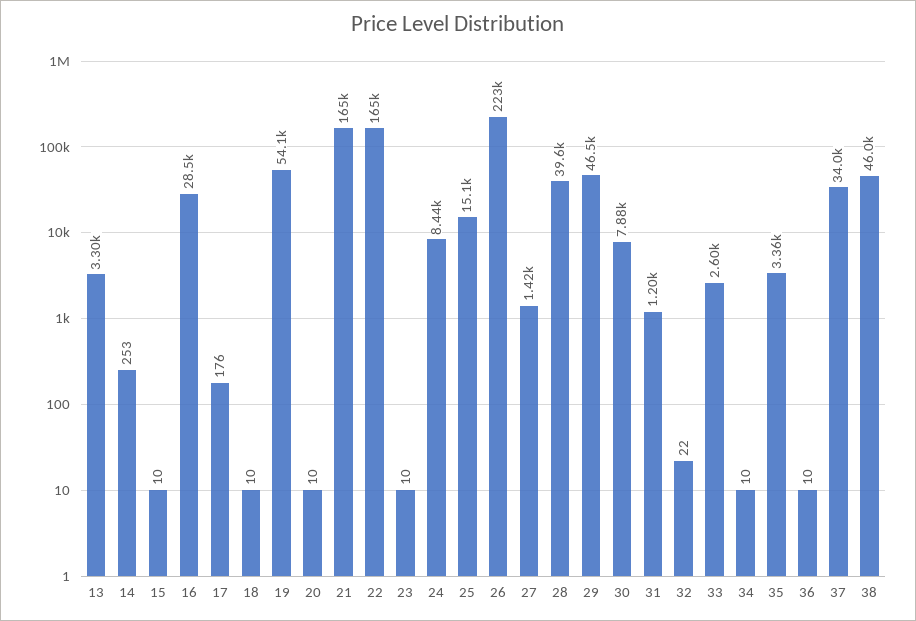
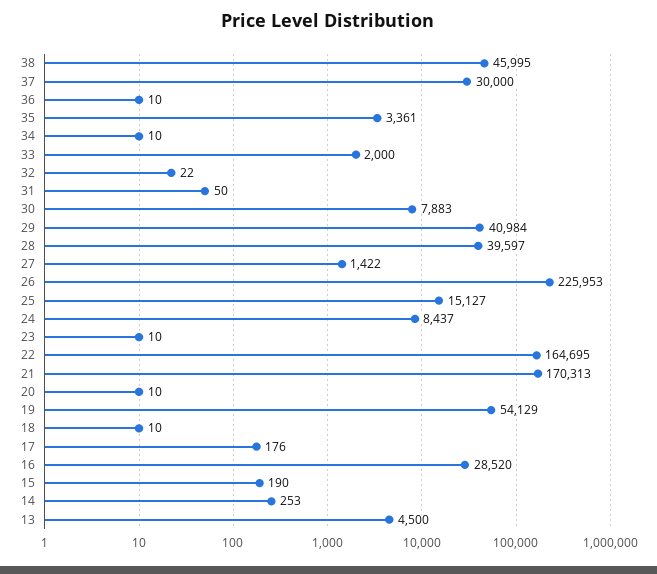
13: 3300 -> 4500
15: 10 -> 190
21: 165000 -> 170313
26: 223000 -> 225953
29: 46500 -> 40984
31: 1200 -> 50
33: 2600 -> 2000
37: 34000 -> 30000

